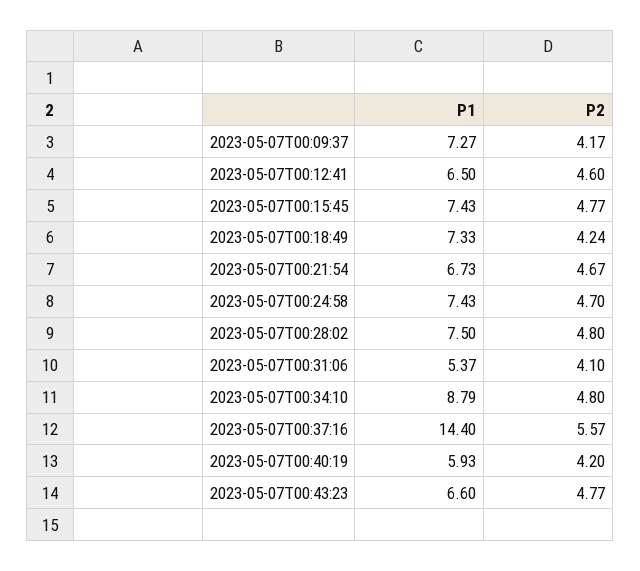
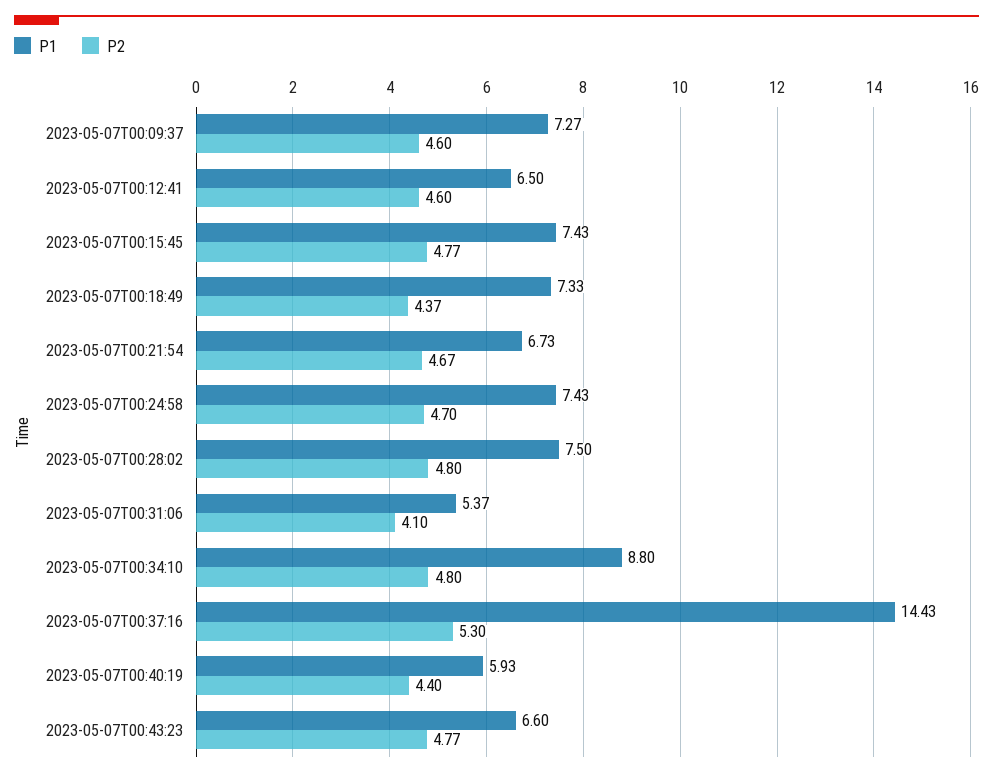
P2, 2023-05-07T00:09:37: 4.17 -> 4.6
P2, 2023-05-07T00:18:49: 4.24 -> 4.37
P1, 2023-05-07T00:34:10: 8.79 -> 8.8
P1, 2023-05-07T00:37:16: 14.4 -> 14.43
P2, 2023-05-07T00:37:16: 5.57 -> 5.3
P2, 2023-05-07T00:40:19: 4.2 -> 4.4

